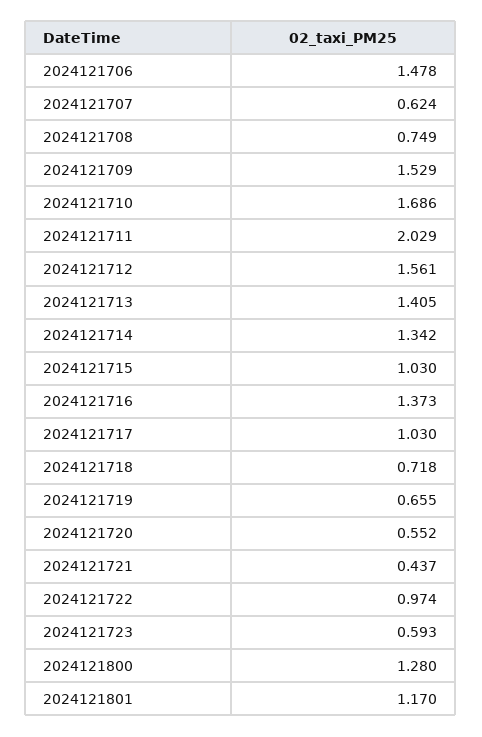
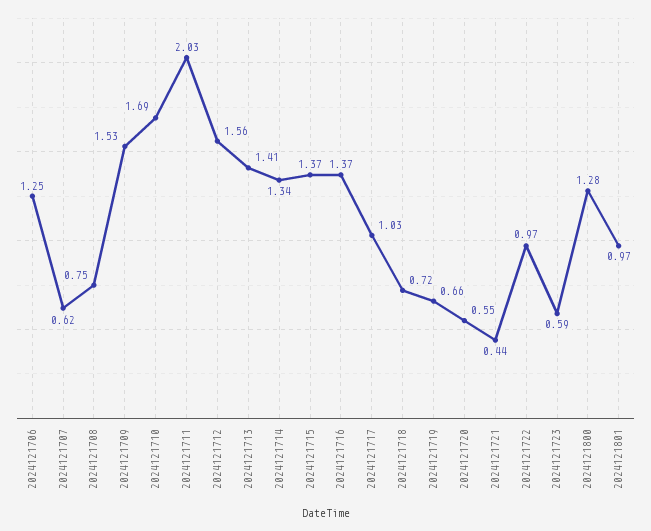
2024121706: 1.478 -> 1.25
2024121715: 1.03 -> 1.37
2024121801: 1.17 -> 0.97

